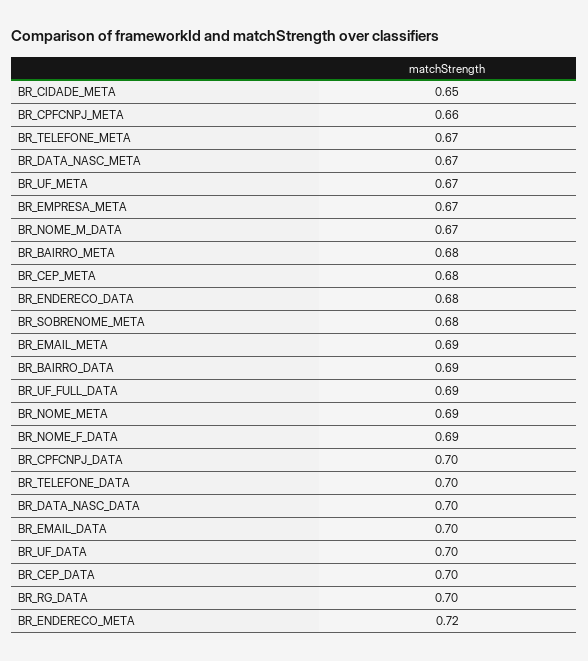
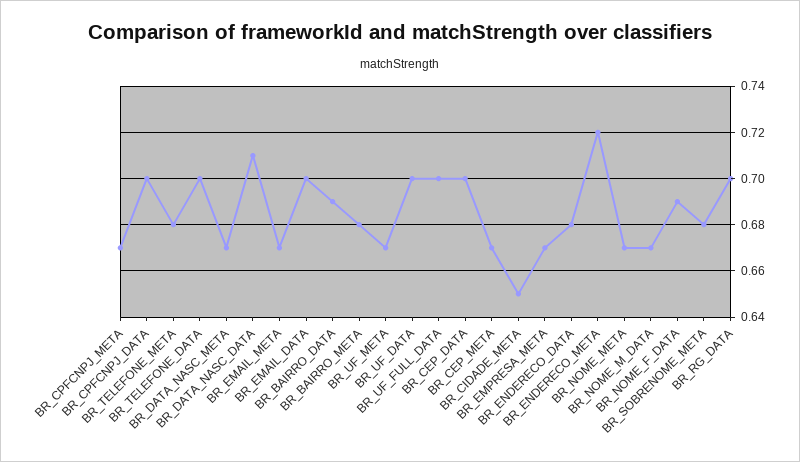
BR_CPFCNPJ_META: 0.66 -> 0.67
BR_TELEFONE_META: 0.67 -> 0.68
BR_CEP_META: 0.68 -> 0.67
BR_EMAIL_META: 0.69 -> 0.67
BR_UF_FULL_DATA: 0.69 -> 0.7
BR_NOME_META: 0.69 -> 0.67
BR_DATA_NASC_DATA: 0.7 -> 0.71

